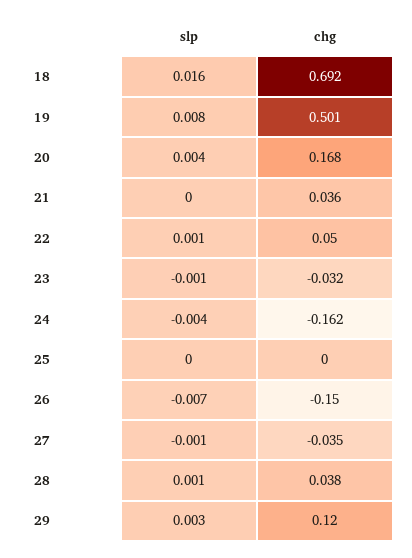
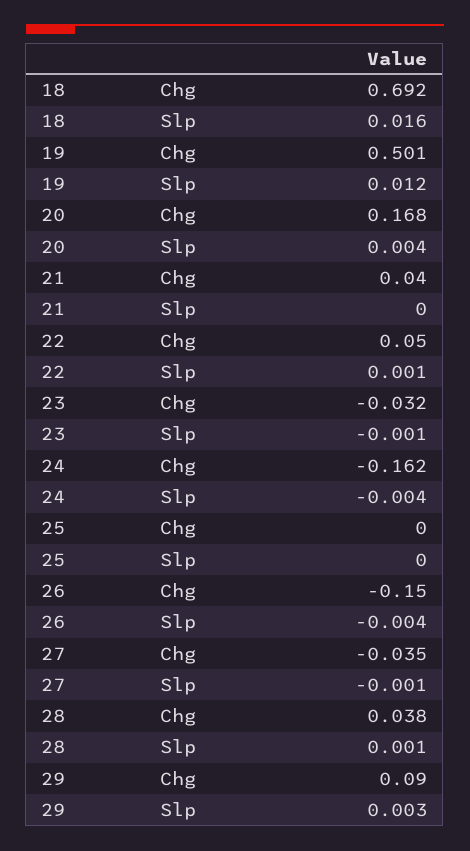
slp, 19: 0.008 -> 0.012
chg, 21: 0.036 -> 0.04
slp, 26: -0.007 -> -0.004
chg, 29: 0.12 -> 0.09

